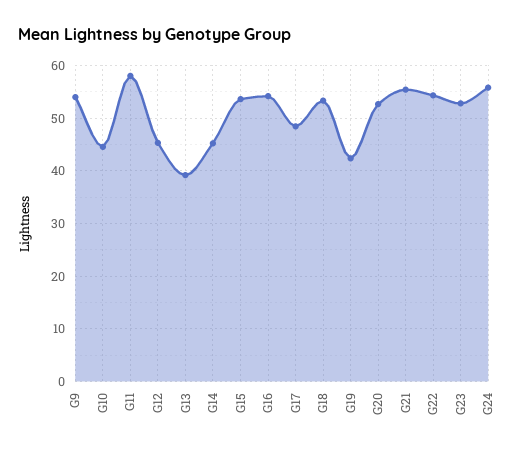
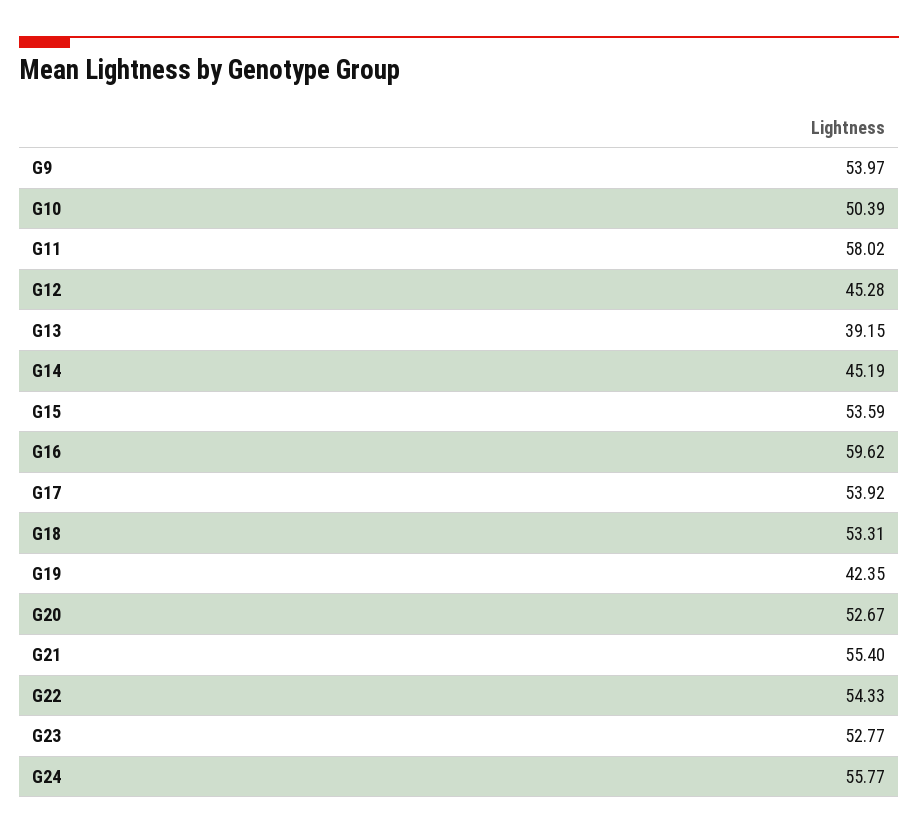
G10: 44 -> 50.39
G16: 54 -> 59.62
G17: 48 -> 53.92

